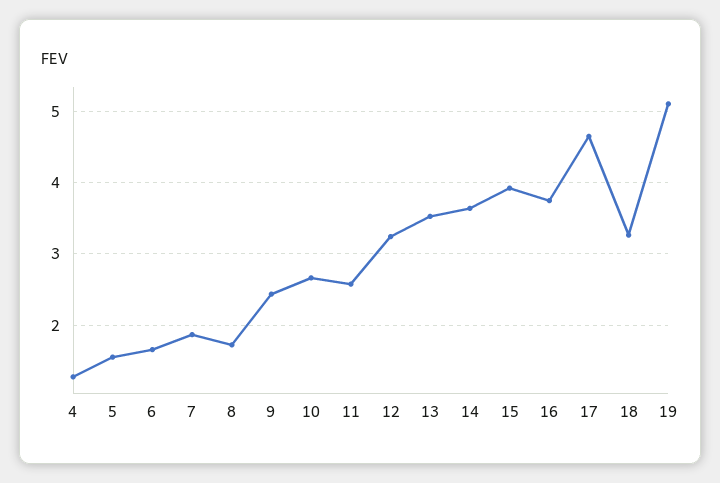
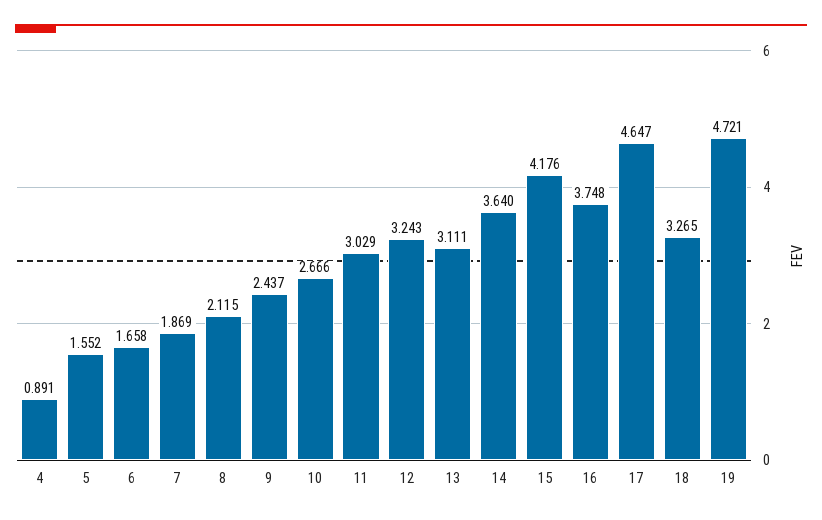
4: 1.3 -> 0.891
8: 1.7 -> 2.115
11: 2.6 -> 3.029
13: 3.5 -> 3.111
15: 3.9 -> 4.176
19: 5.1 -> 4.721

